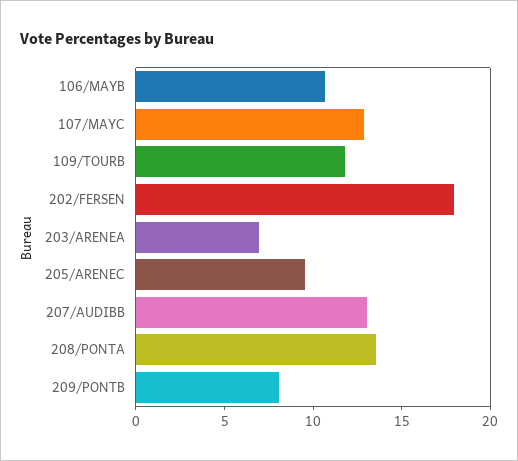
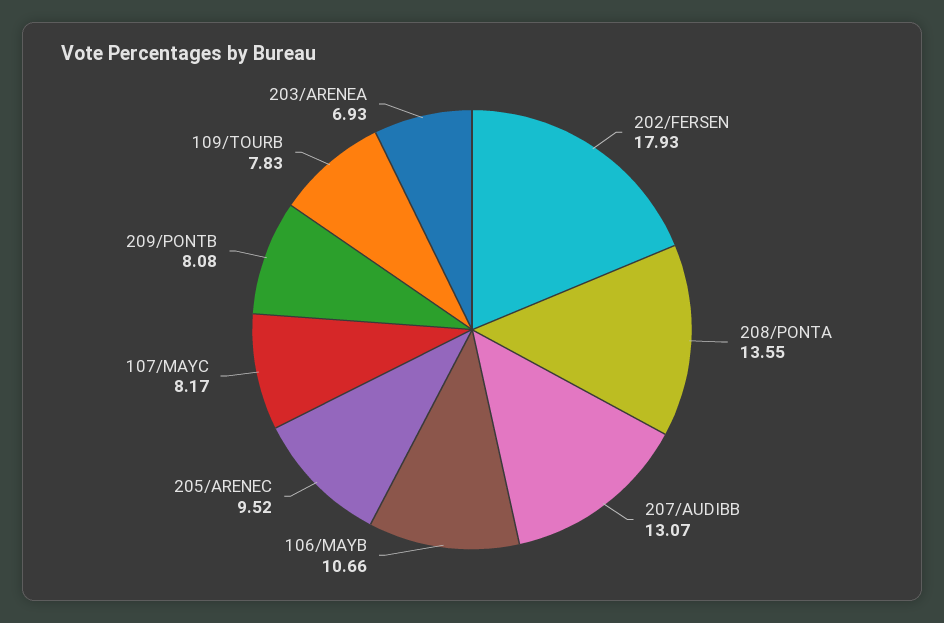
107/MAYC: 13 -> 8.17
109/TOURB: 12 -> 7.83

